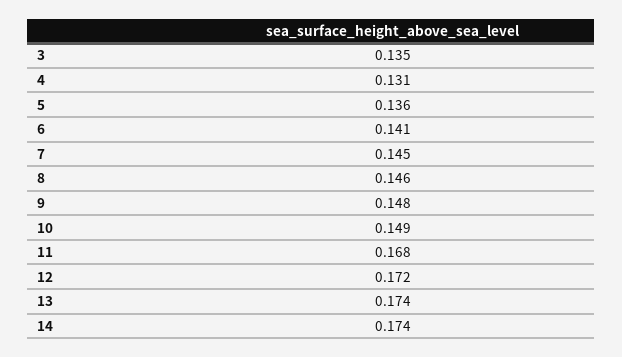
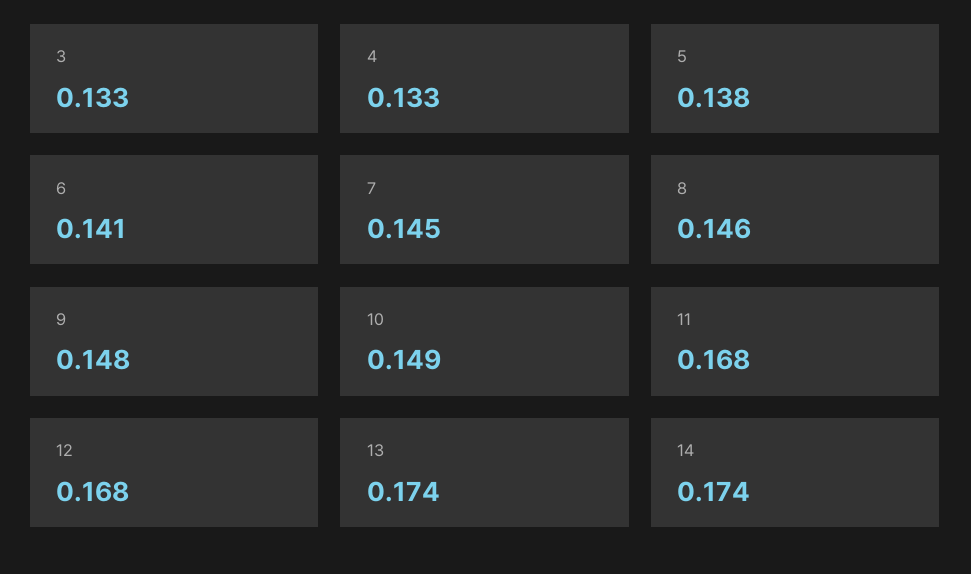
3: 0.135 -> 0.133
4: 0.131 -> 0.133
5: 0.136 -> 0.138
12: 0.172 -> 0.168

